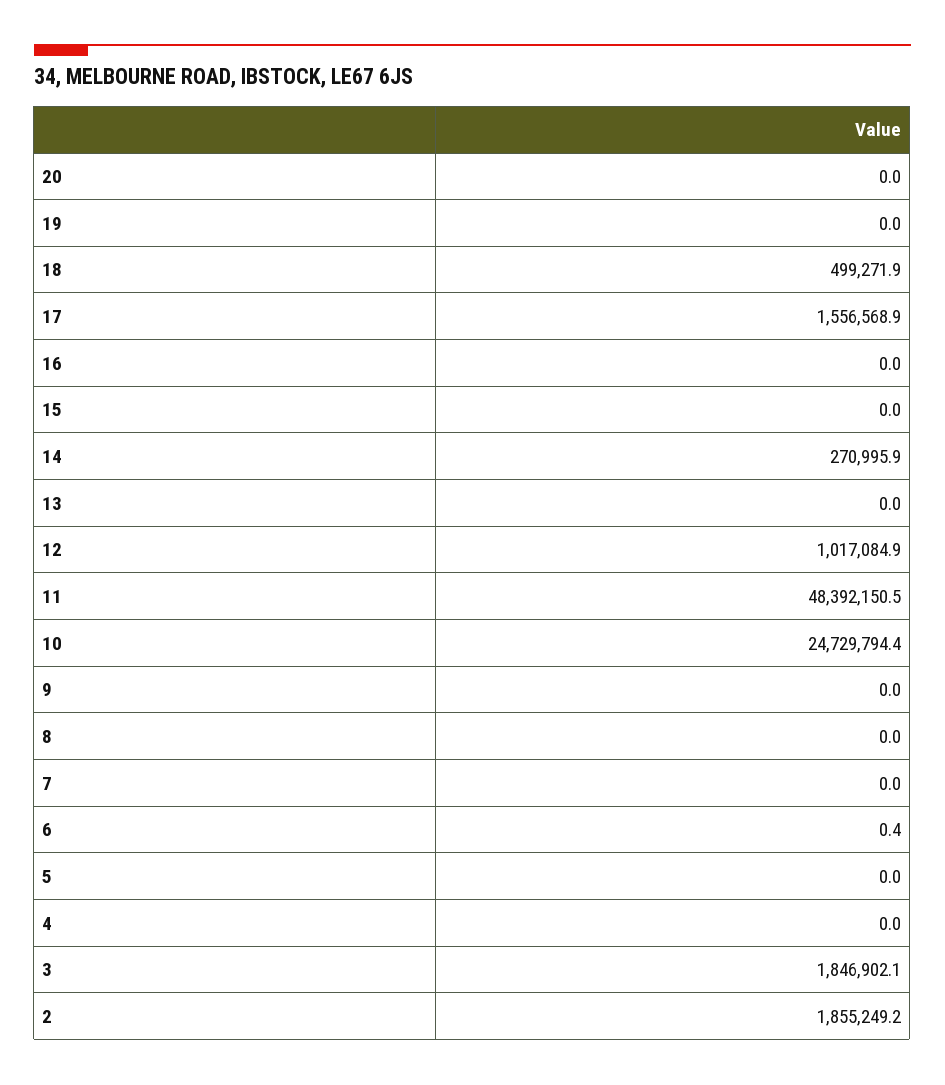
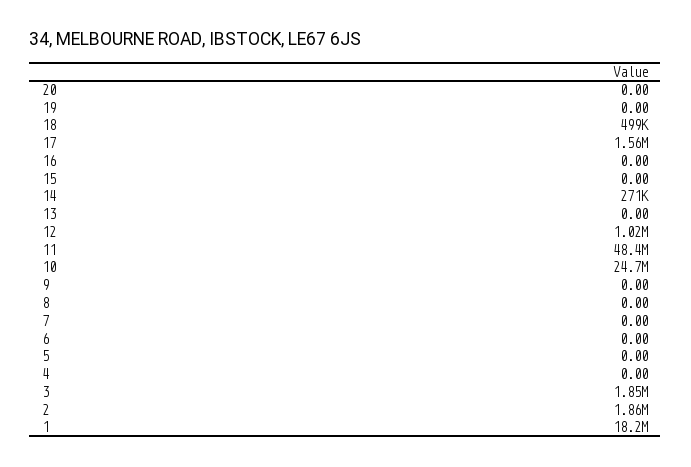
6: 0.4 -> 0
1: none -> 18200000

